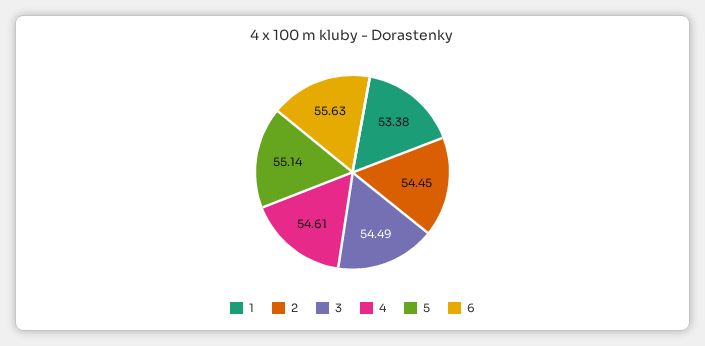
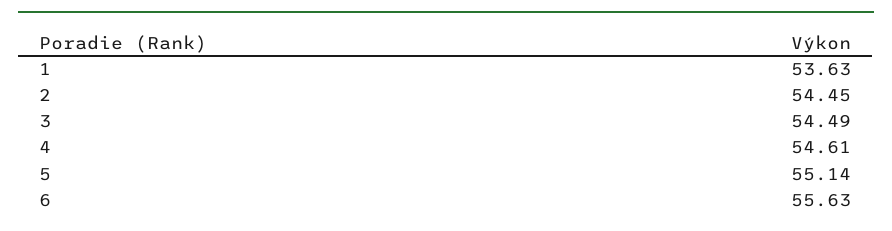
1: 53.38 -> 53.63

